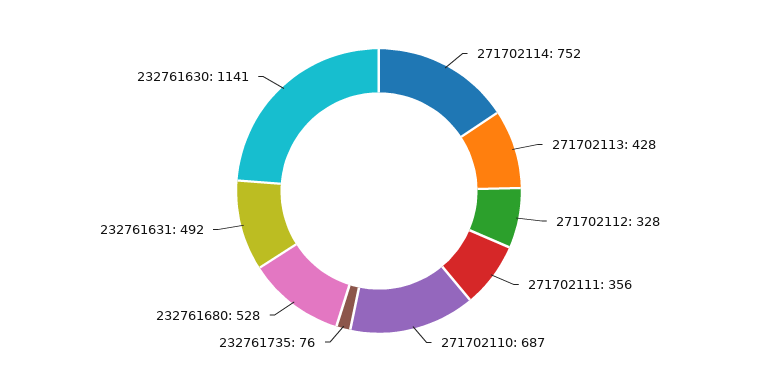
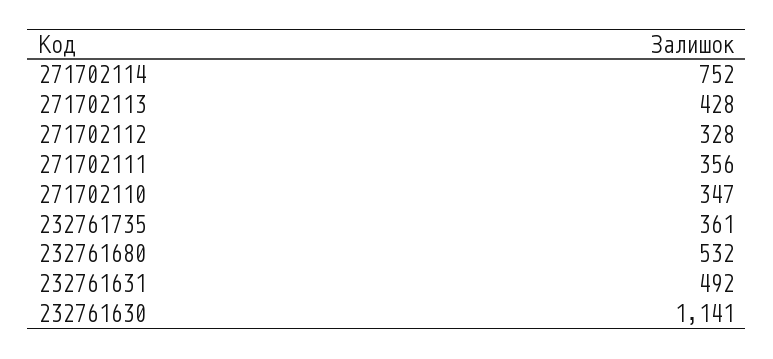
271702110: 687 -> 347
232761735: 76 -> 361
232761680: 528 -> 532

